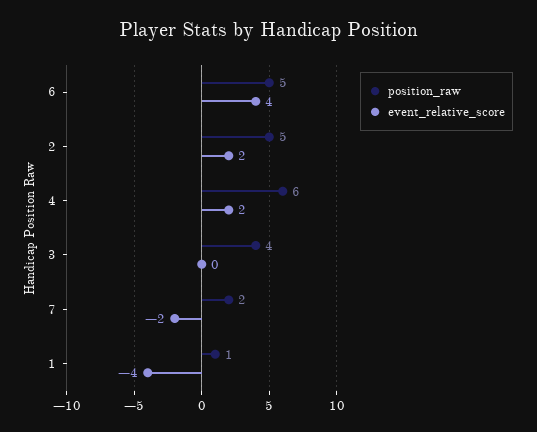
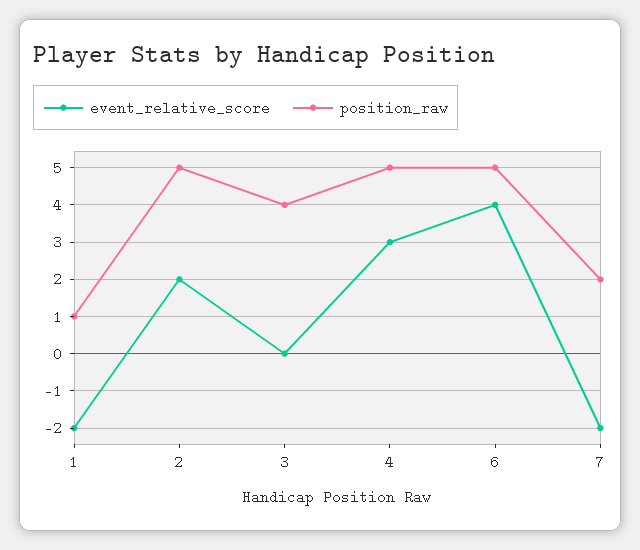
position_raw, 4: 6 -> 5
event_relative_score, 4: 2 -> 3
event_relative_score, 1: -4 -> -2

